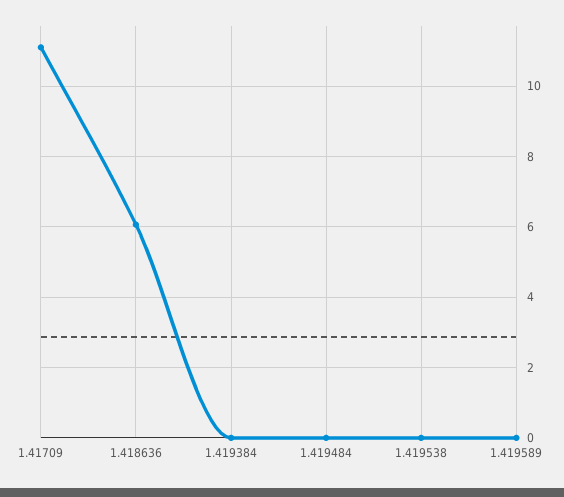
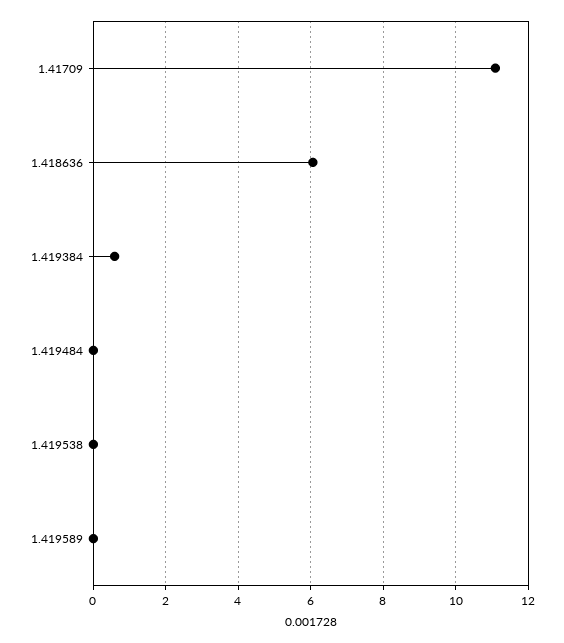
1.419384: 0 -> 0.6

